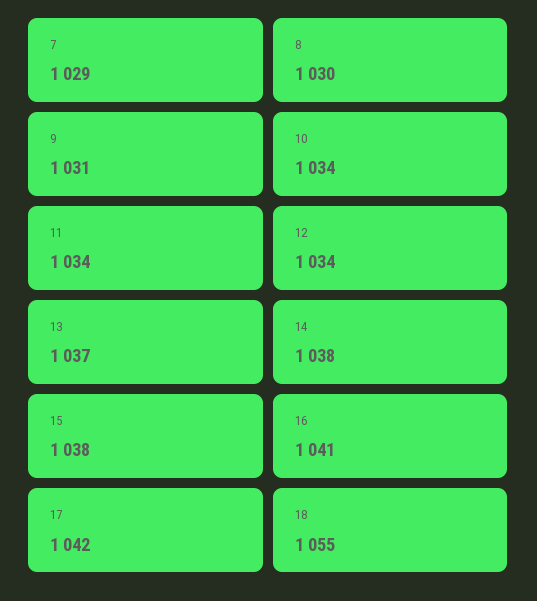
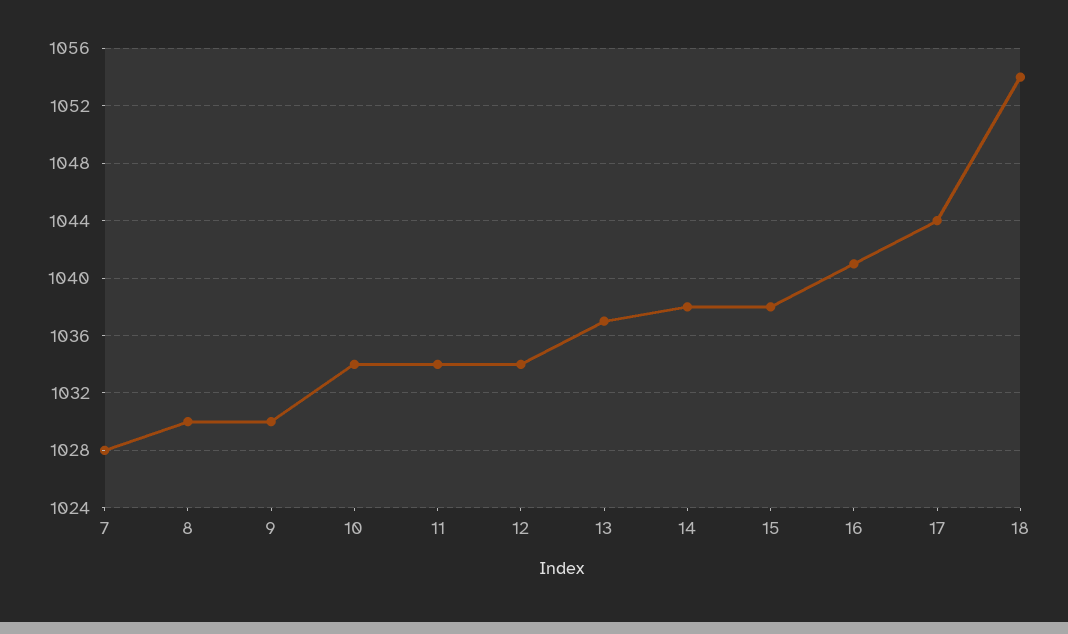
7: 1029 -> 1028
9: 1031 -> 1030
17: 1042 -> 1044
18: 1055 -> 1054

